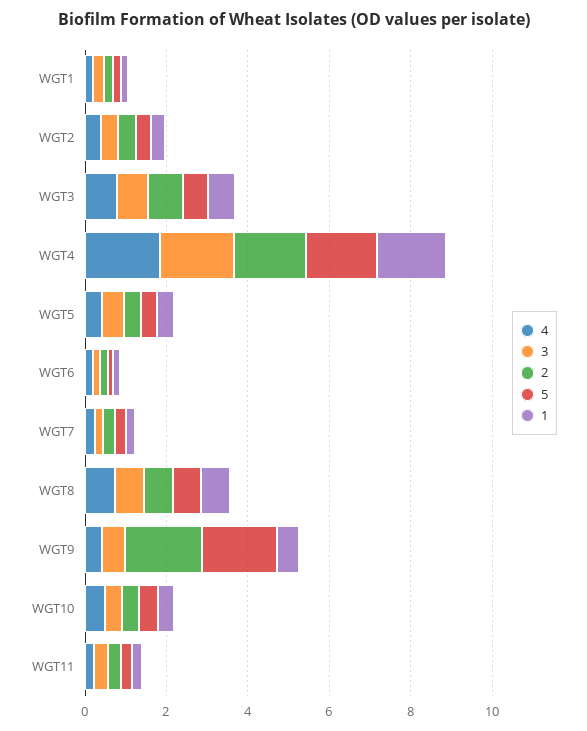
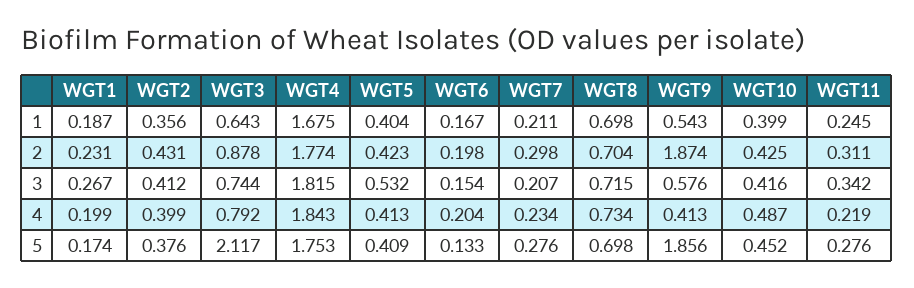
5, WGT3: 0.5 -> 2.117

